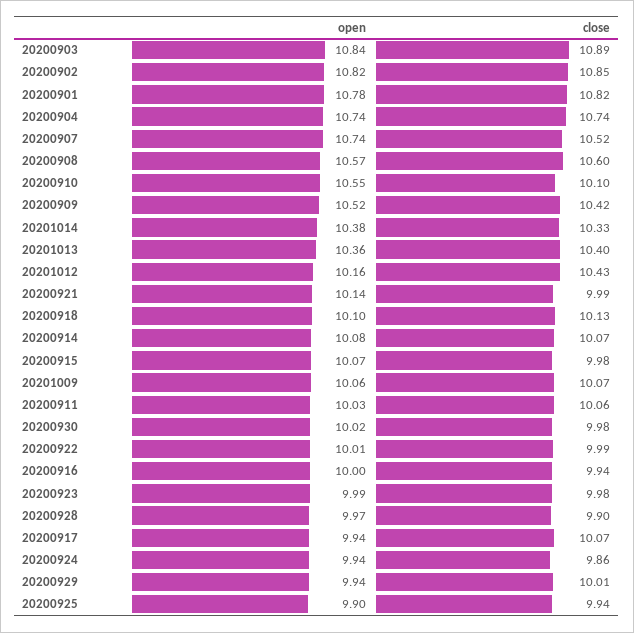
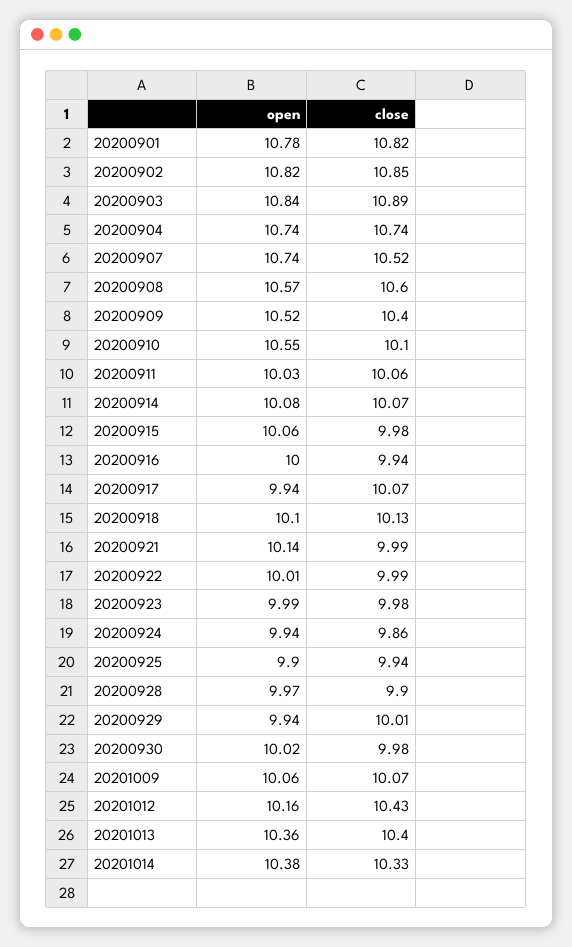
close, 20200909: 10.42 -> 10.4
open, 20200915: 10.07 -> 10.06

